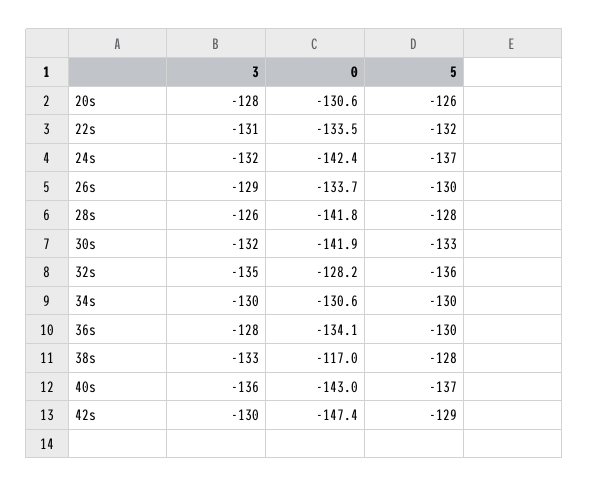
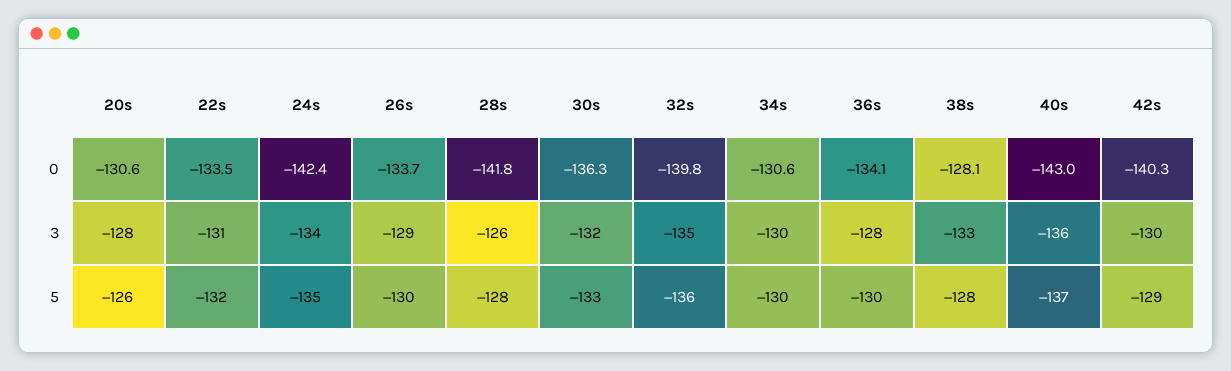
3, 24s: -132 -> -134
5, 24s: -137 -> -135
0, 30s: -141.9 -> -136.3
0, 32s: -128.2 -> -139.8
0, 38s: -117 -> -128.1
0, 42s: -147.4 -> -140.3

